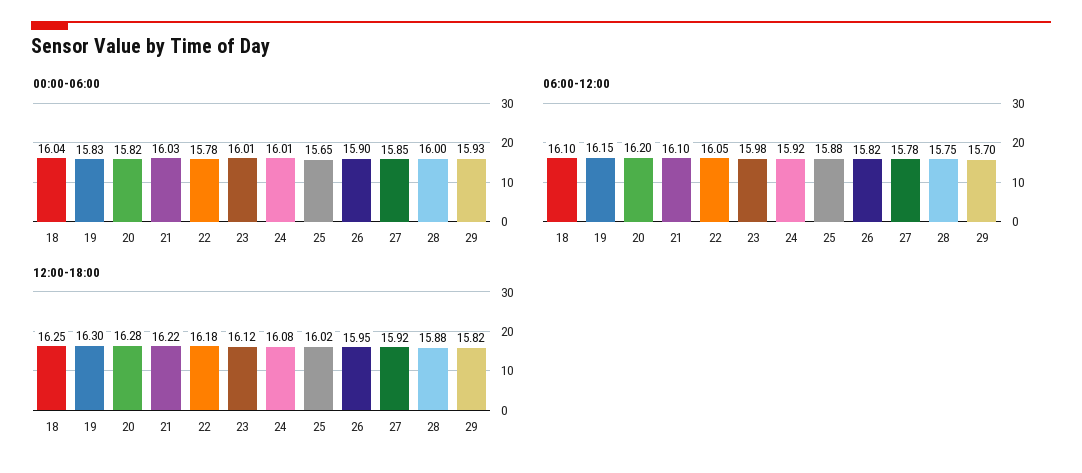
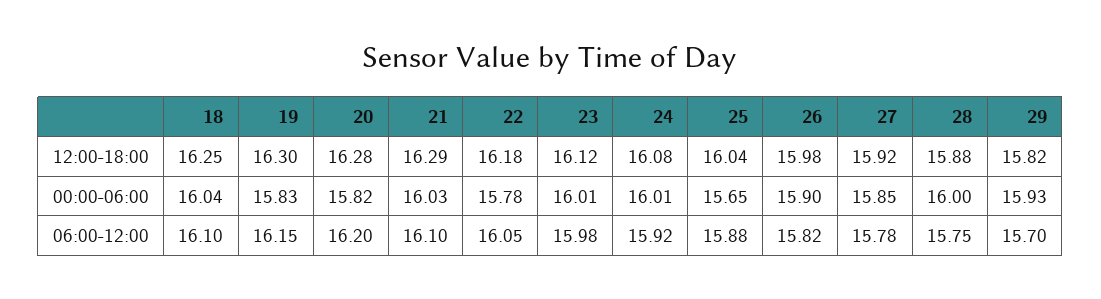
12:00-18:00, 21: 16.22 -> 16.29
12:00-18:00, 25: 16.02 -> 16.04
12:00-18:00, 26: 15.95 -> 15.98

